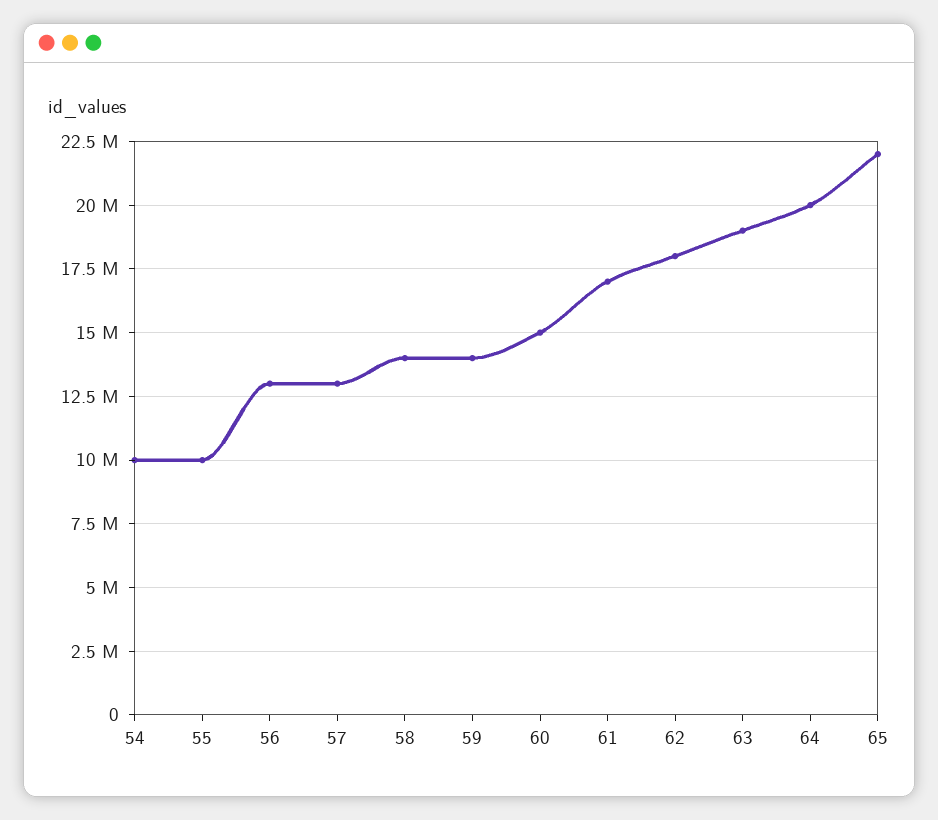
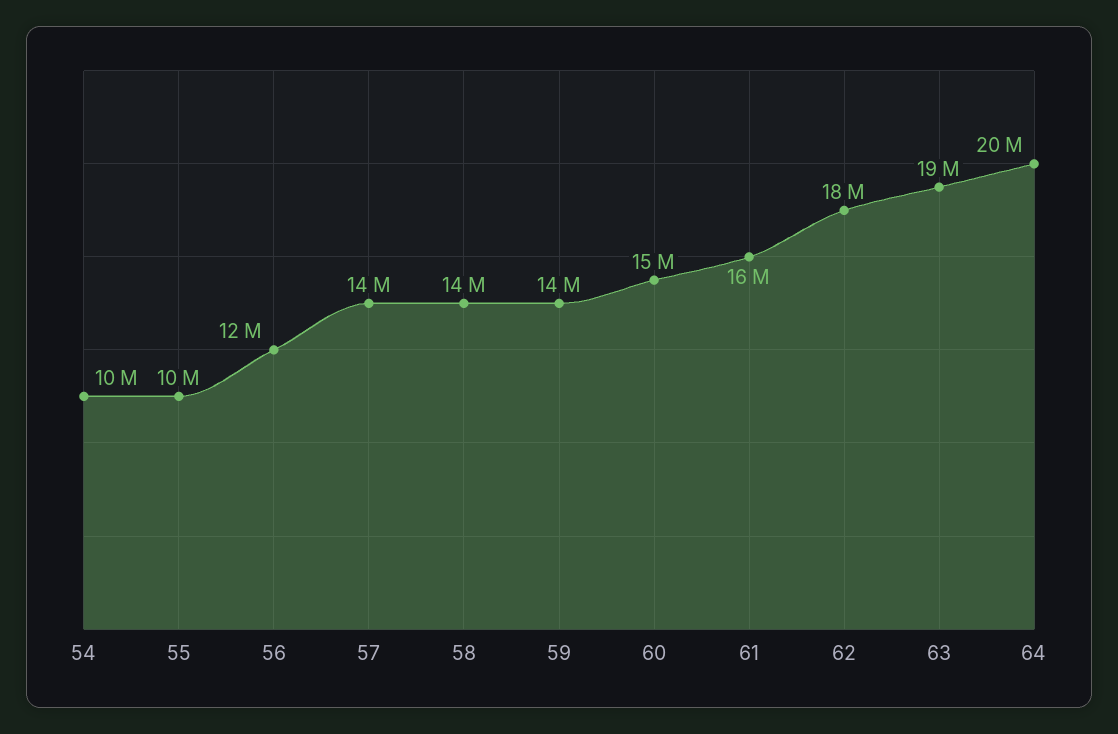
56: 13000000 -> 12000000
57: 13000000 -> 14000000
61: 17000000 -> 16000000
65: 22000000 -> none

